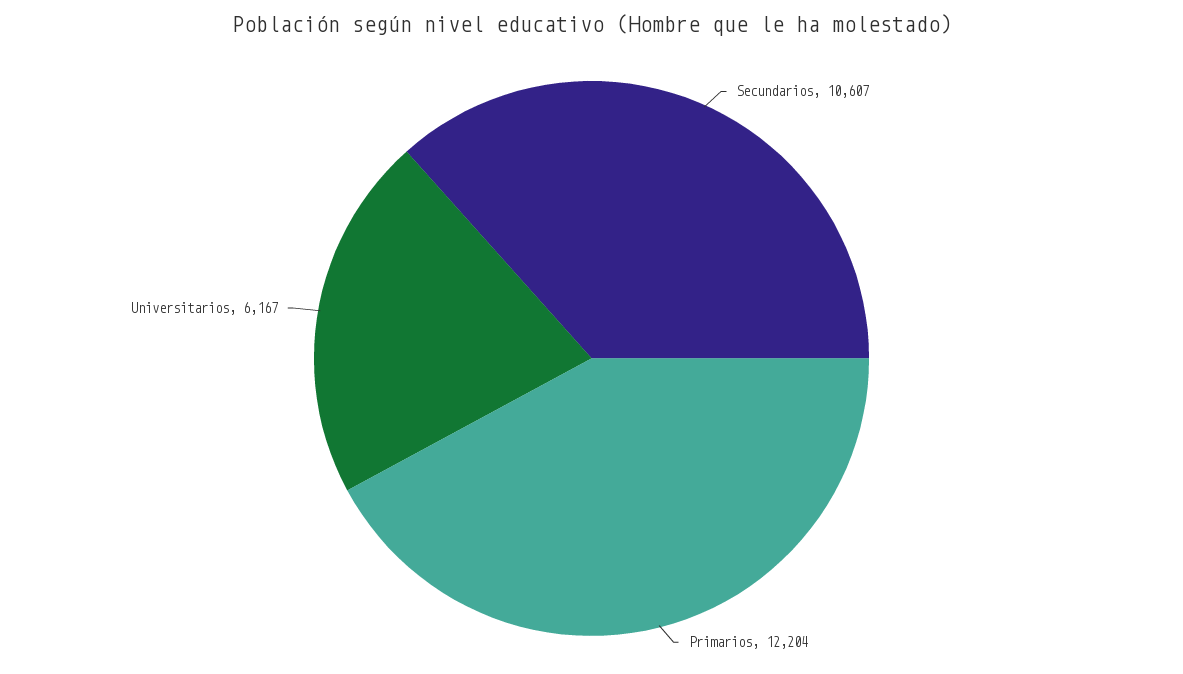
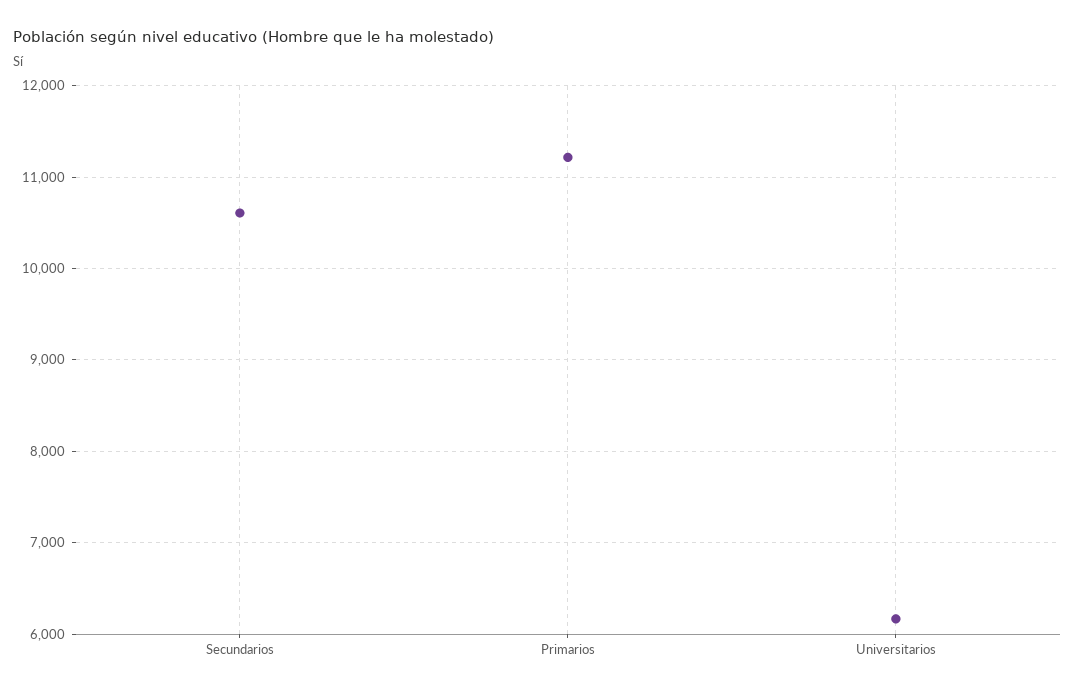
Primarios: 12204 -> 11200

